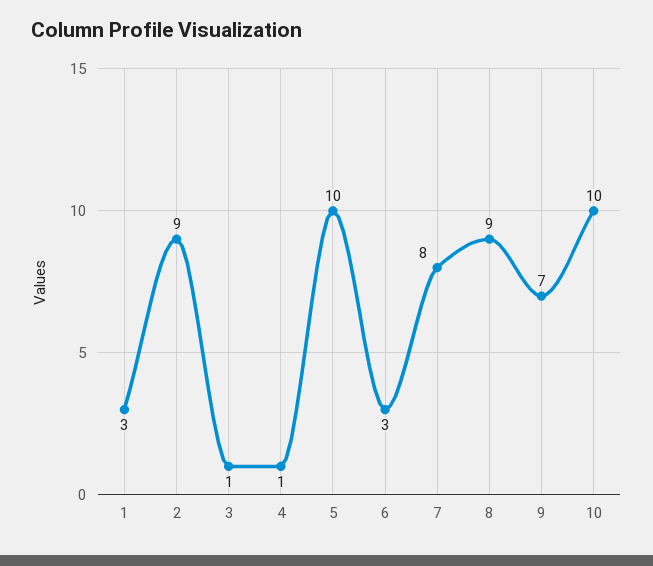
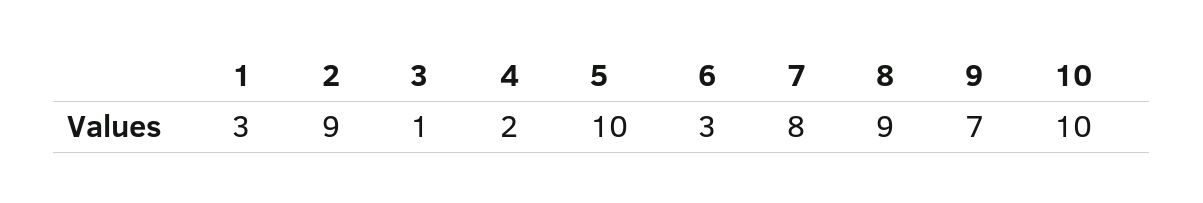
4: 1 -> 2

